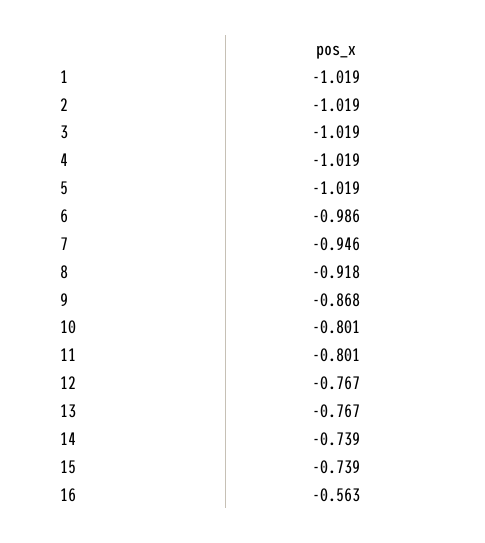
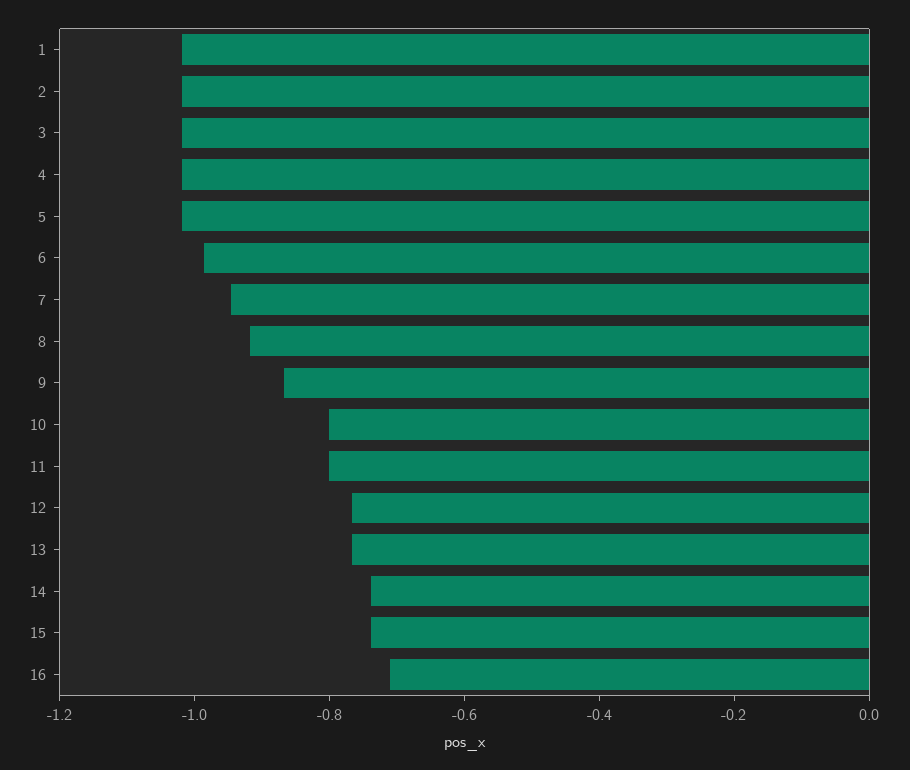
16: -0.563 -> -0.7

